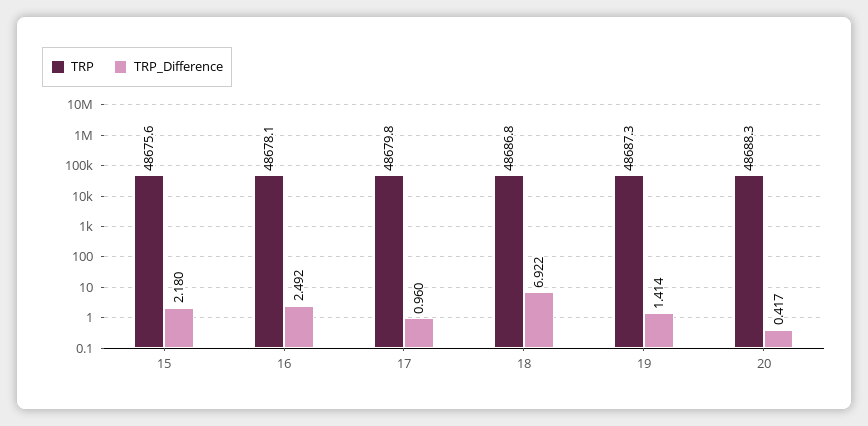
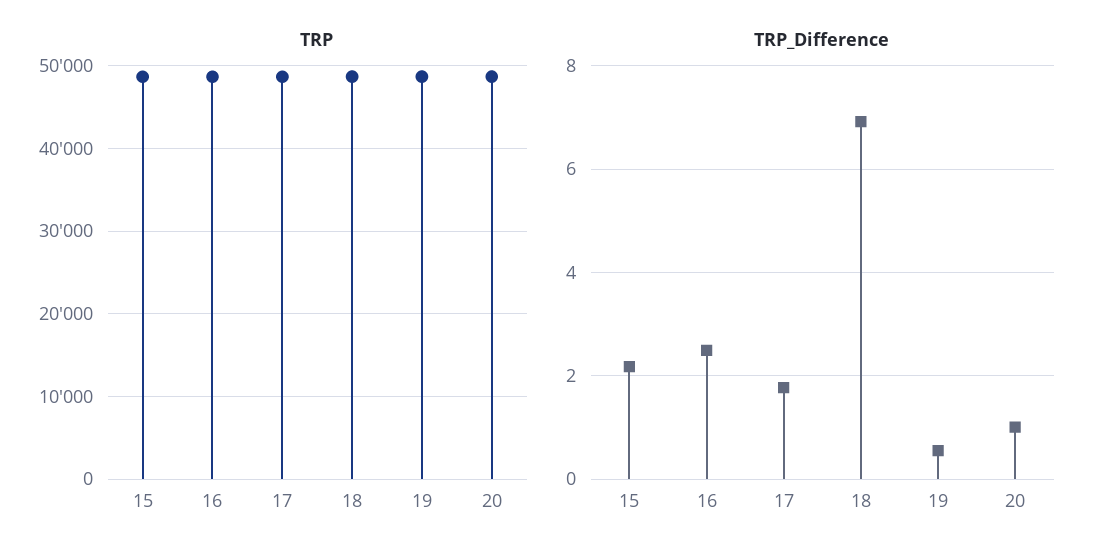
TRP_Difference, 17: 0.96 -> 1.8
TRP_Difference, 19: 1.414 -> 0.6
TRP_Difference, 20: 0.417 -> 1

